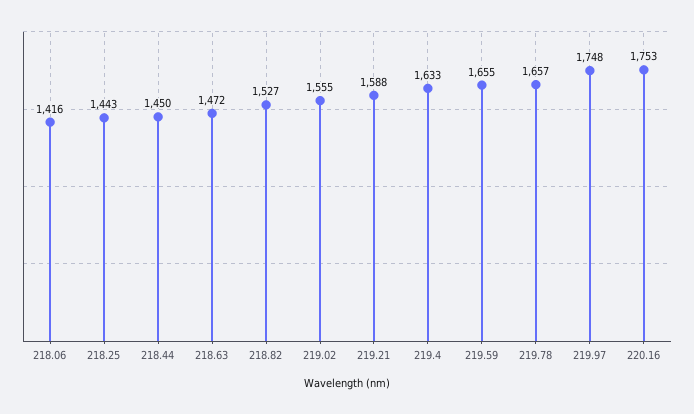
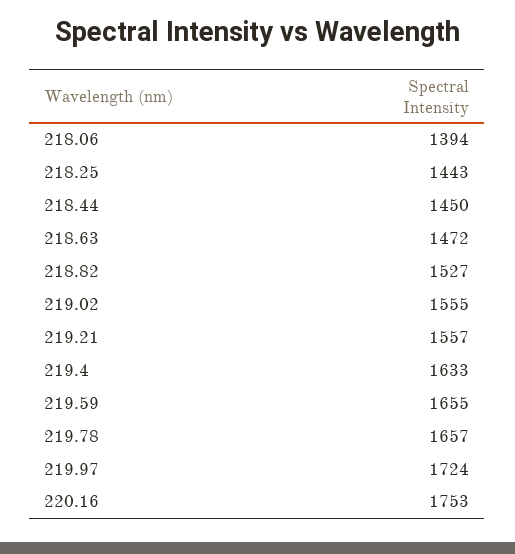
218.06: 1416 -> 1394
219.21: 1588 -> 1557
219.97: 1748 -> 1724

